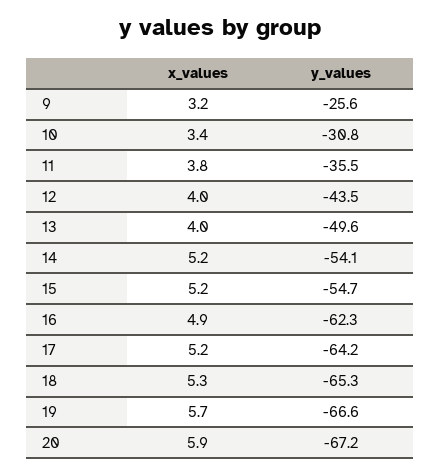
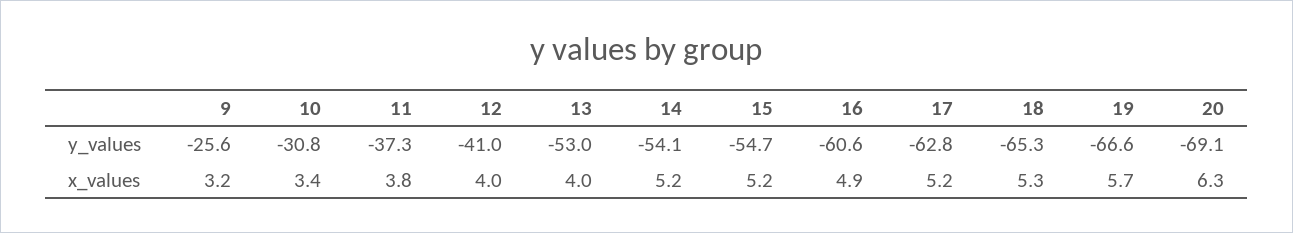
y_values, 11: -35.5 -> -37.3
y_values, 12: -43.5 -> -41
y_values, 13: -49.6 -> -53
y_values, 16: -62.3 -> -60.6
y_values, 17: -64.2 -> -62.8
x_values, 20: 5.9 -> 6.3
y_values, 20: -67.2 -> -69.1

